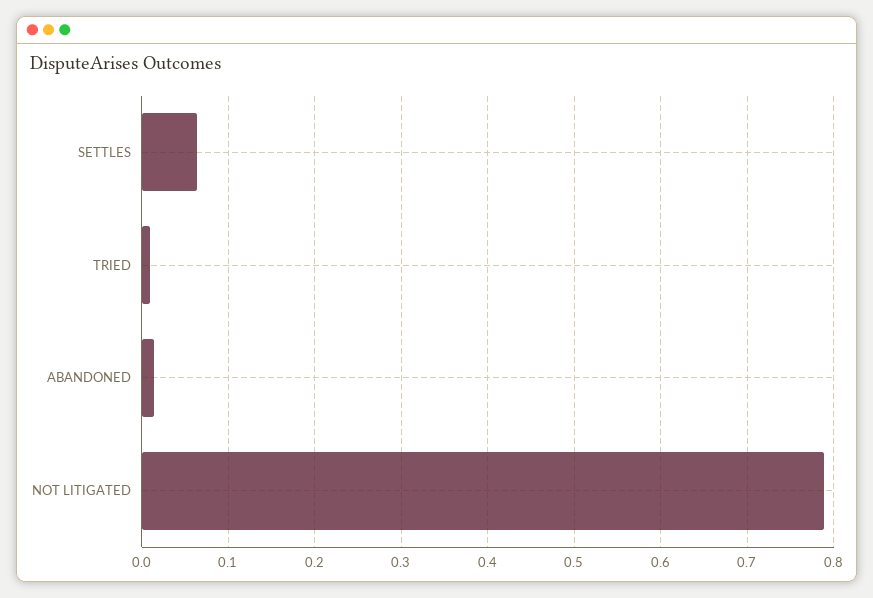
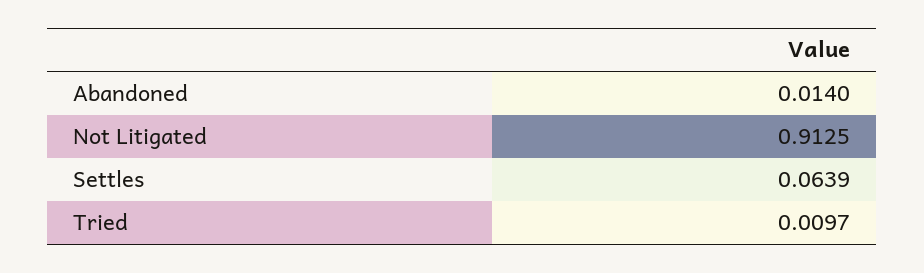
NOT LITIGATED: 0.79 -> 0.9125

